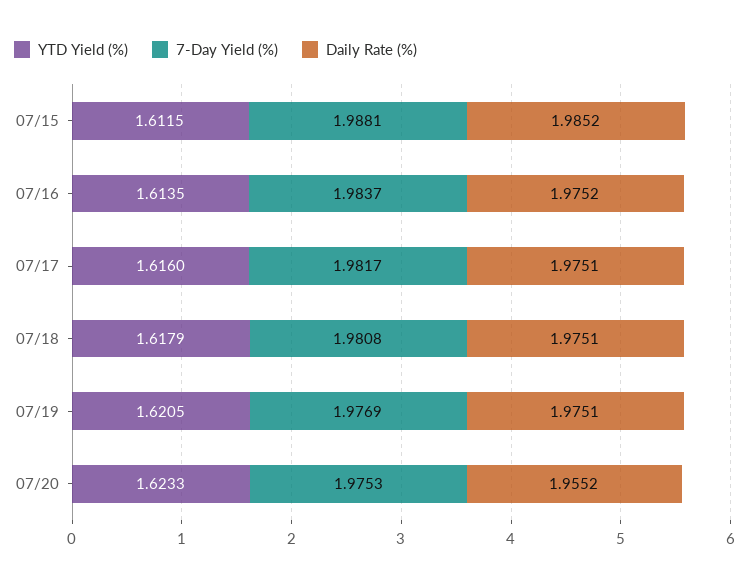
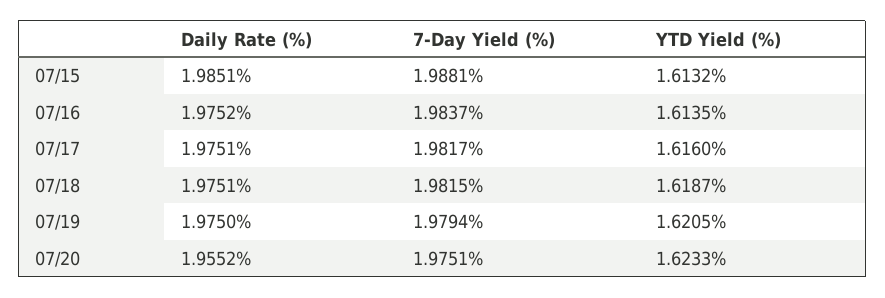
YTD Yield (%), 07/15: 1.6115 -> 1.6132
Daily Rate (%), 07/15: 1.9852 -> 1.9851
YTD Yield (%), 07/18: 1.6179 -> 1.6187
7-Day Yield (%), 07/18: 1.9808 -> 1.9815
7-Day Yield (%), 07/19: 1.9769 -> 1.9794
Daily Rate (%), 07/19: 1.9751 -> 1.975
7-Day Yield (%), 07/20: 1.9753 -> 1.9751

